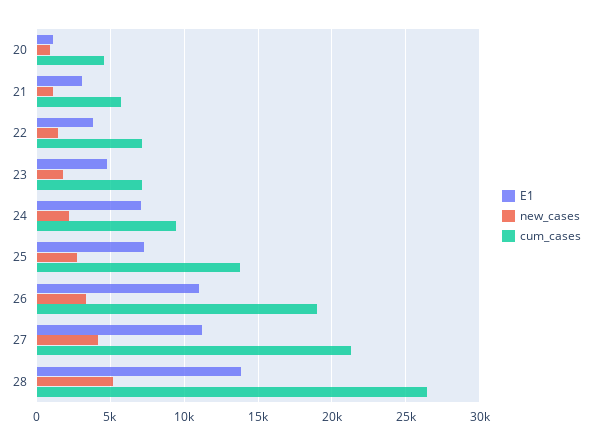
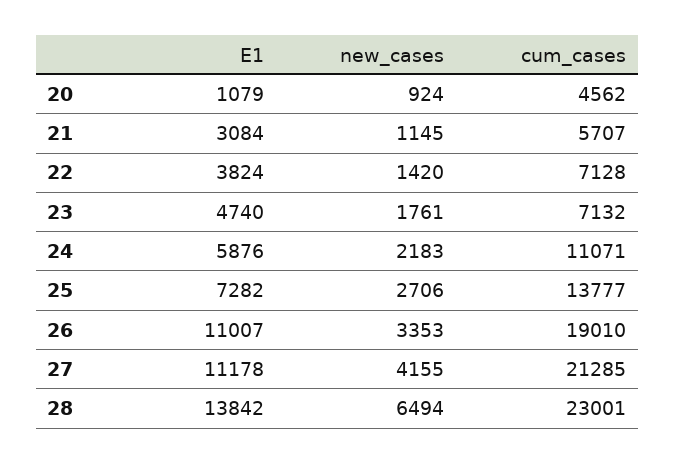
E1, 24: 7000 -> 5876
cum_cases, 24: 9500 -> 11071
new_cases, 28: 5000 -> 6494
cum_cases, 28: 26500 -> 23001

